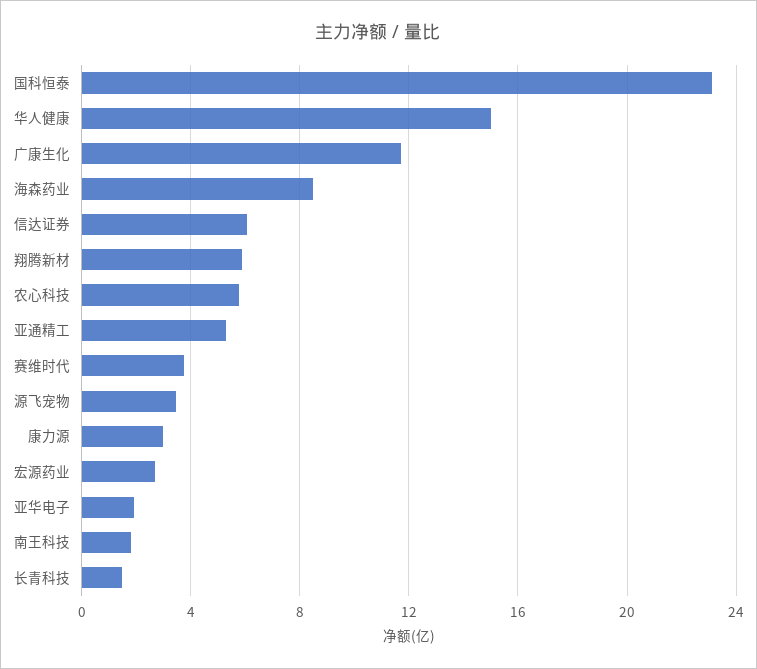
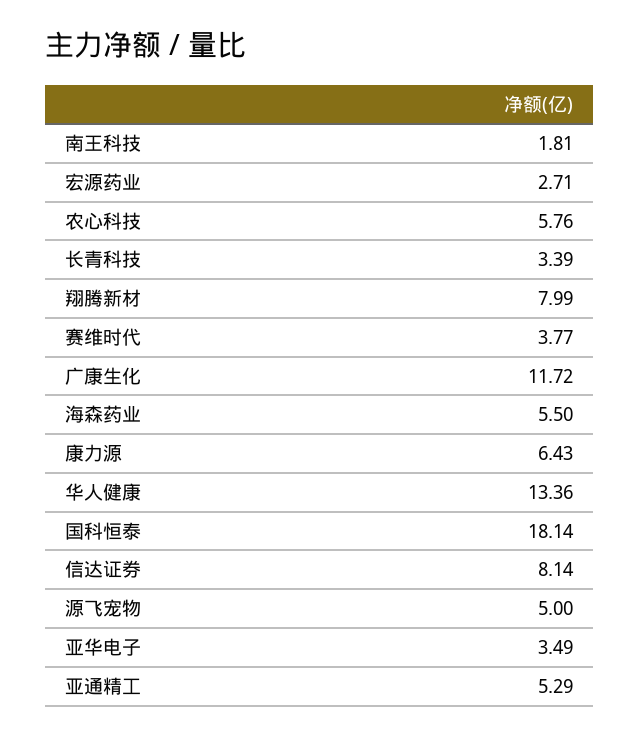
国科恒泰: 23 -> 18.14
华人健康: 15 -> 13.36
海森药业: 8.5 -> 5.5
信达证券: 6 -> 8.14
翔腾新材: 6 -> 7.99
源飞宠物: 3.5 -> 5
康力源: 3 -> 6.43
亚华电子: 2 -> 3.49
长青科技: 1.5 -> 3.39

